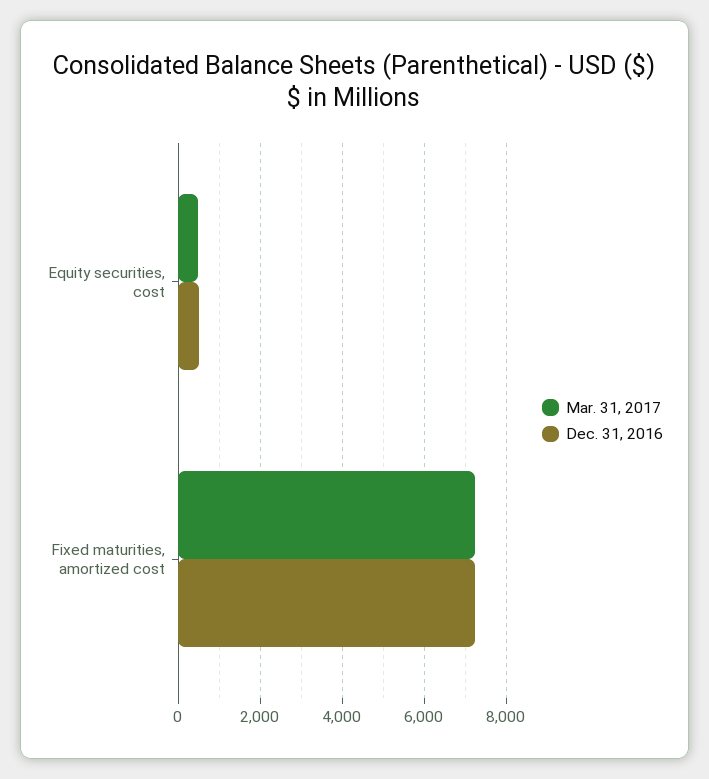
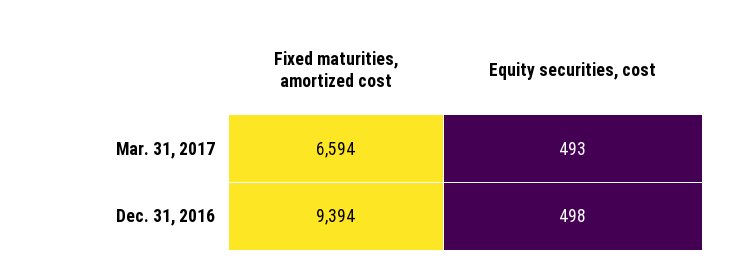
Mar. 31, 2017, Fixed maturities, amortized cost: 7200 -> 6594
Dec. 31, 2016, Fixed maturities, amortized cost: 7200 -> 9394

